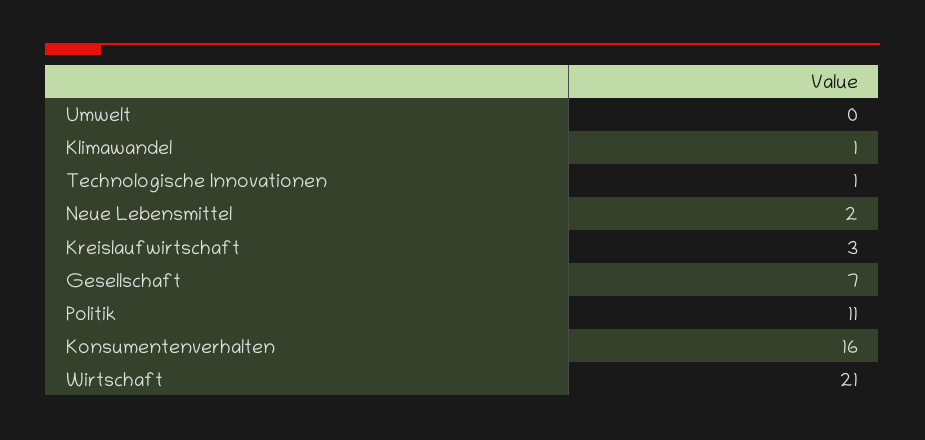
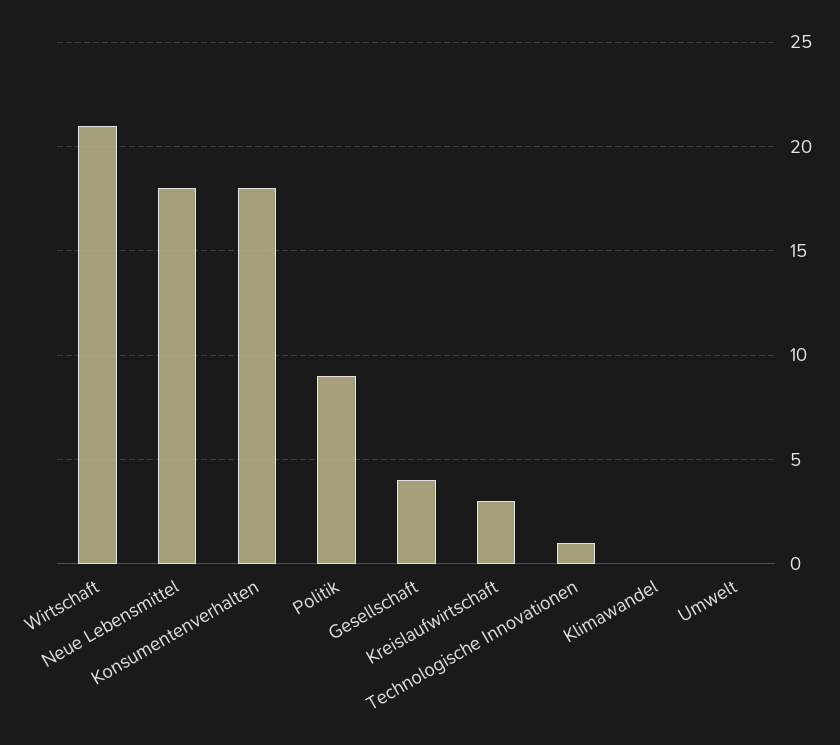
Klimawandel: 1 -> 0
Neue Lebensmittel: 2 -> 18
Gesellschaft: 7 -> 4
Politik: 11 -> 9
Konsumentenverhalten: 16 -> 18

